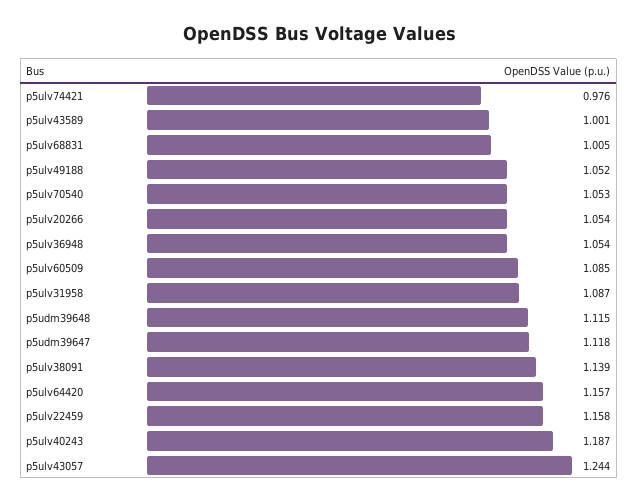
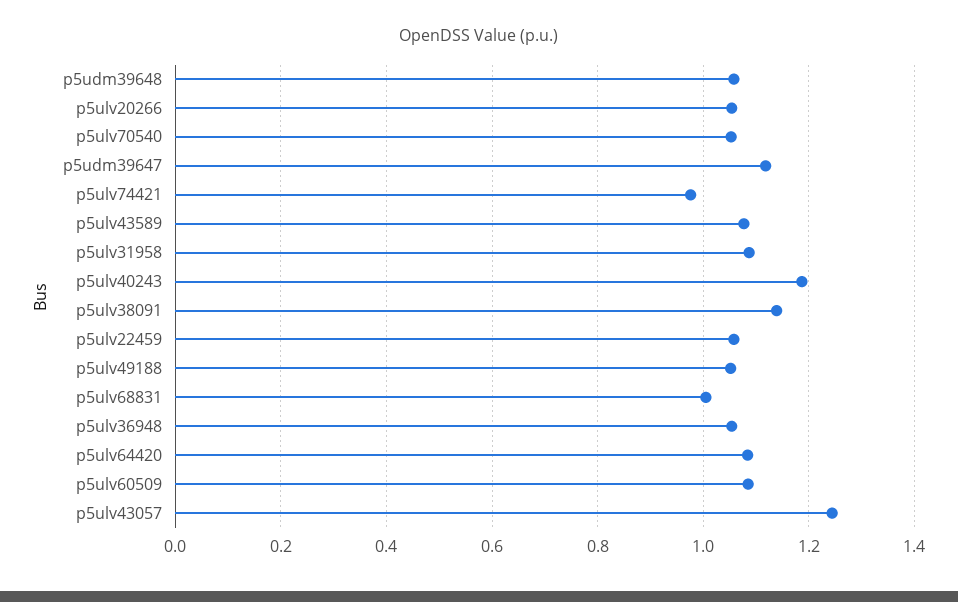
p5ulv43589: 1.001 -> 1.08
p5udm39648: 1.115 -> 1.06
p5ulv64420: 1.157 -> 1.08
p5ulv22459: 1.158 -> 1.06

